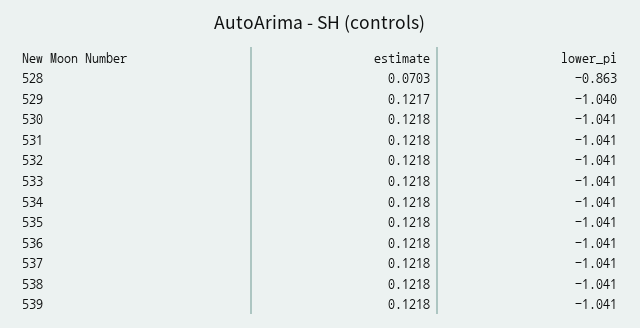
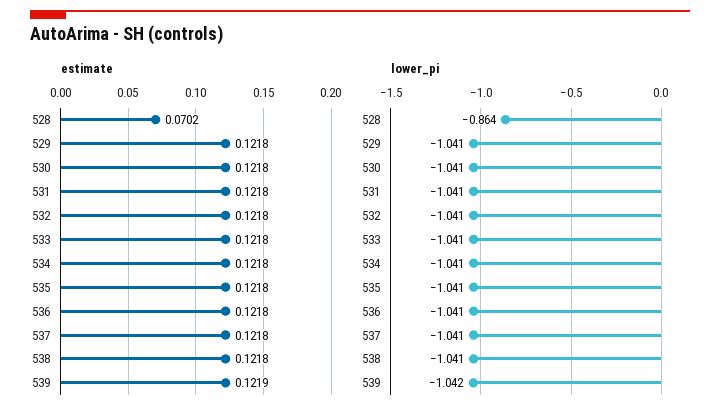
estimate, 528: 0.0703 -> 0.0702
lower_pi, 528: -0.863 -> -0.864
estimate, 529: 0.1217 -> 0.1218
lower_pi, 529: -1.04 -> -1.041
estimate, 539: 0.1218 -> 0.1219
lower_pi, 539: -1.041 -> -1.042

